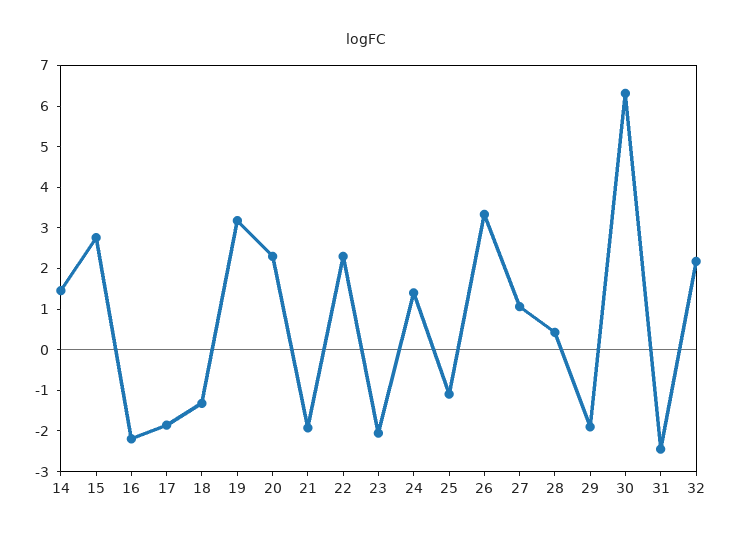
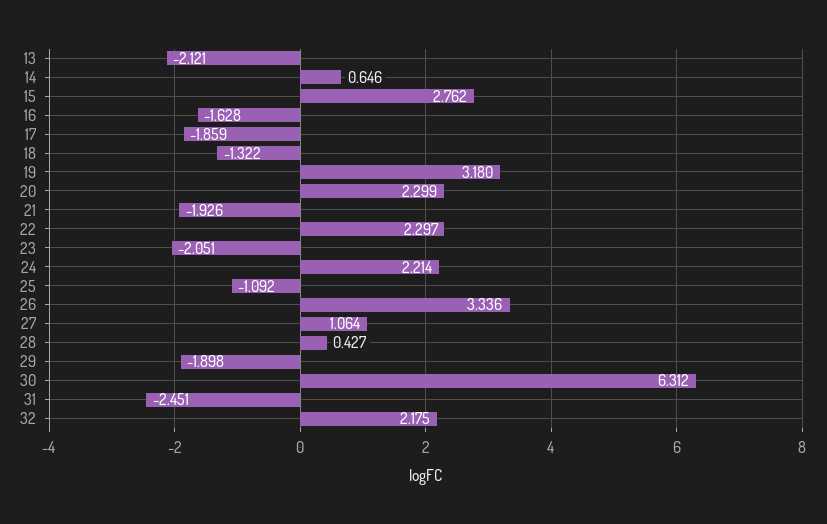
14: 1.4 -> 0.646
16: -2.2 -> -1.628
24: 1.4 -> 2.214
13: none -> -2.121

